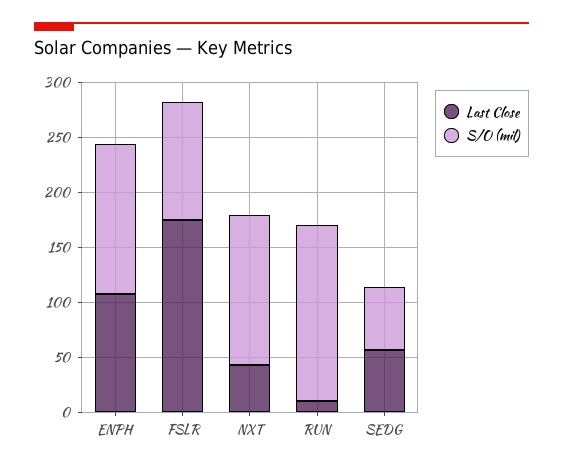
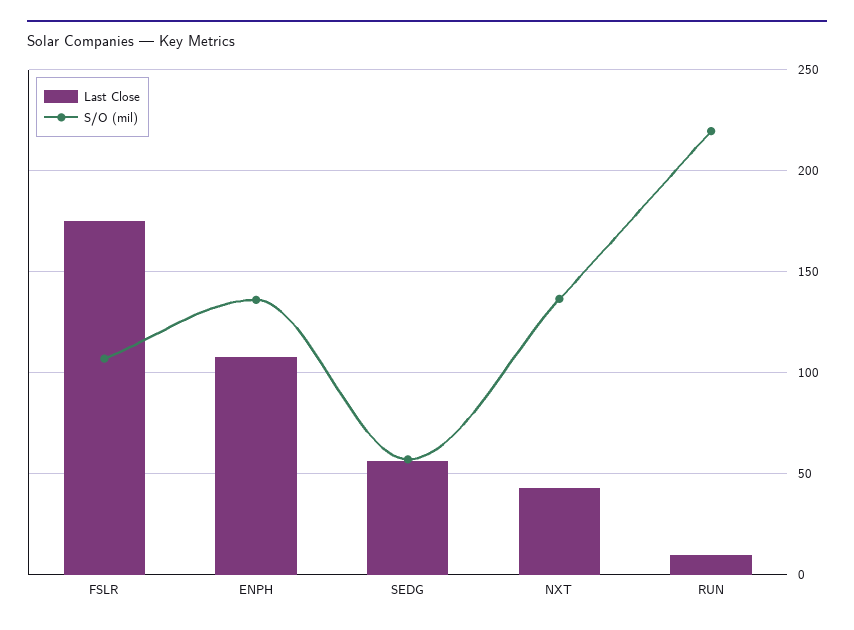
S/O (mil), RUN: 160 -> 220

